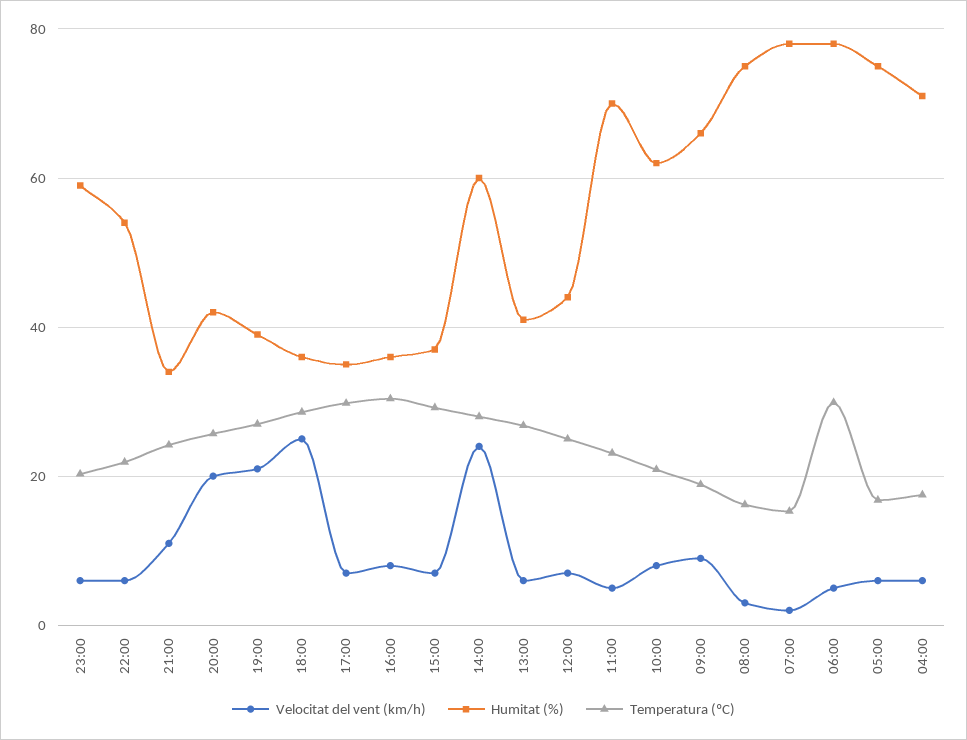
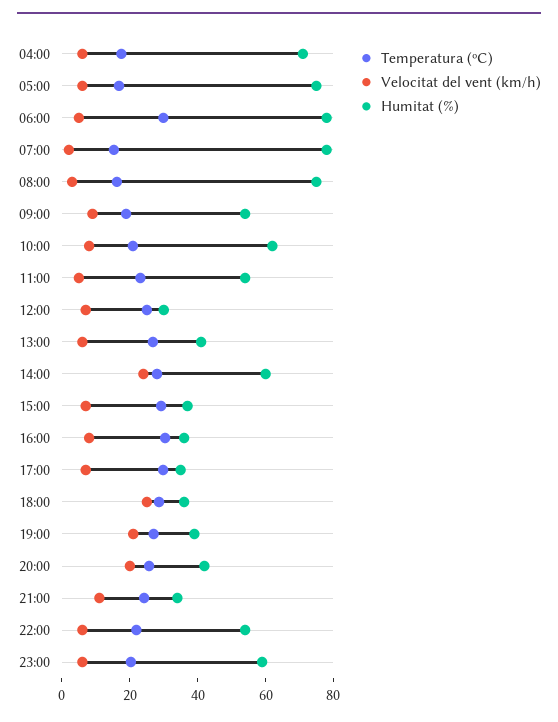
Humitat (%), 12:00: 44 -> 30
Humitat (%), 11:00: 70 -> 55
Humitat (%), 09:00: 66 -> 55

